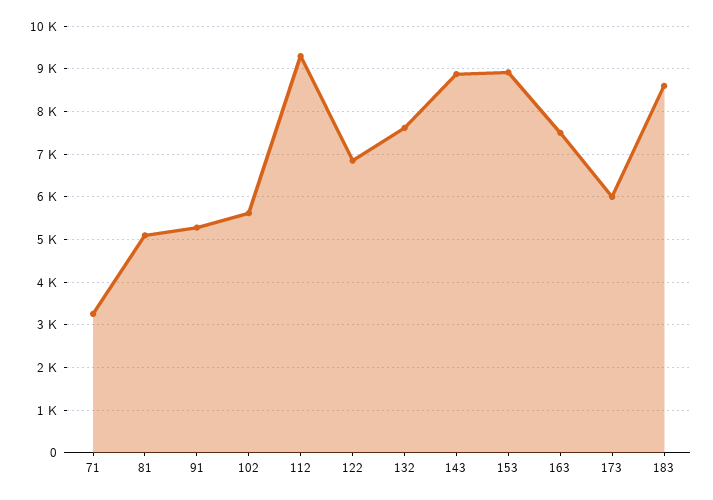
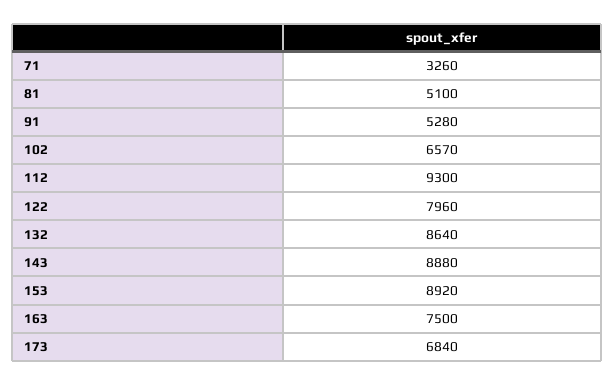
102: 5600 -> 6570
122: 6800 -> 7960
132: 7600 -> 8640
173: 6000 -> 6840
183: 8600 -> none

